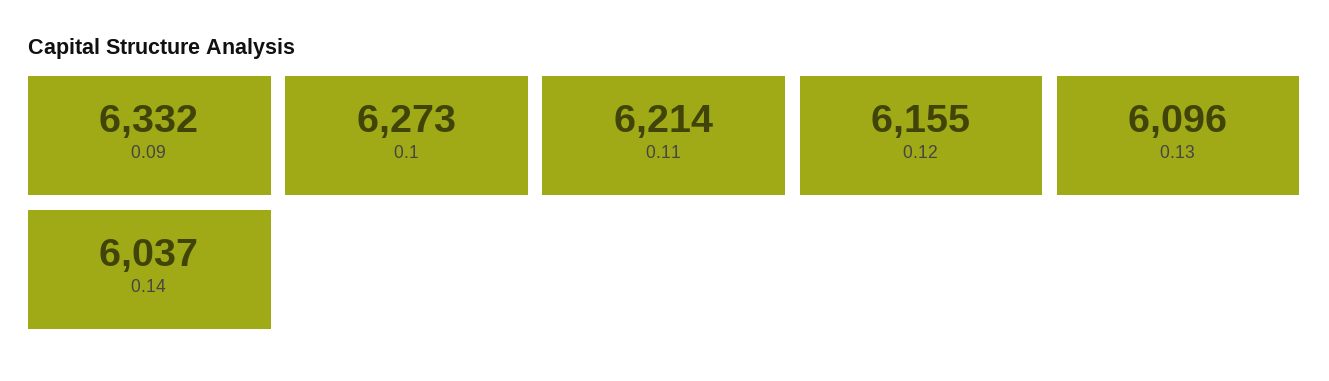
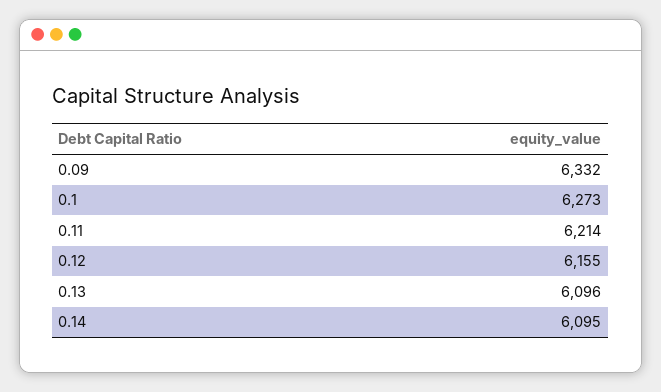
0.14: 6037 -> 6095

